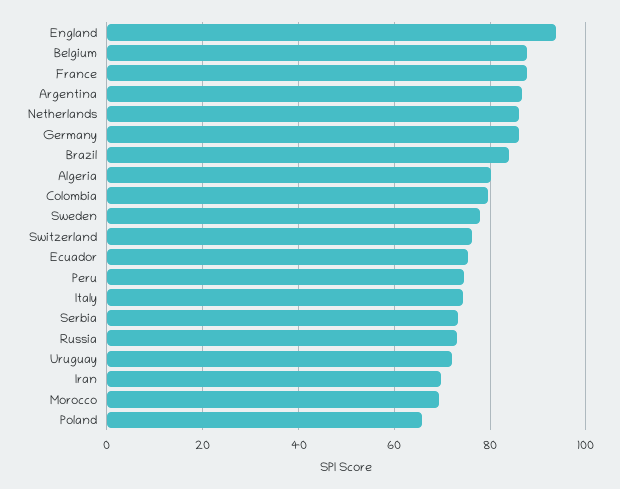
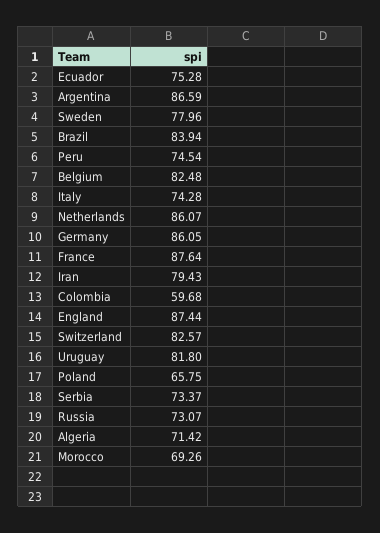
England: 94 -> 87.44
Belgium: 88 -> 82.48
Algeria: 80 -> 71.42
Colombia: 80 -> 59.68
Switzerland: 76 -> 82.57
Uruguay: 72 -> 81.8
Iran: 70 -> 79.43

